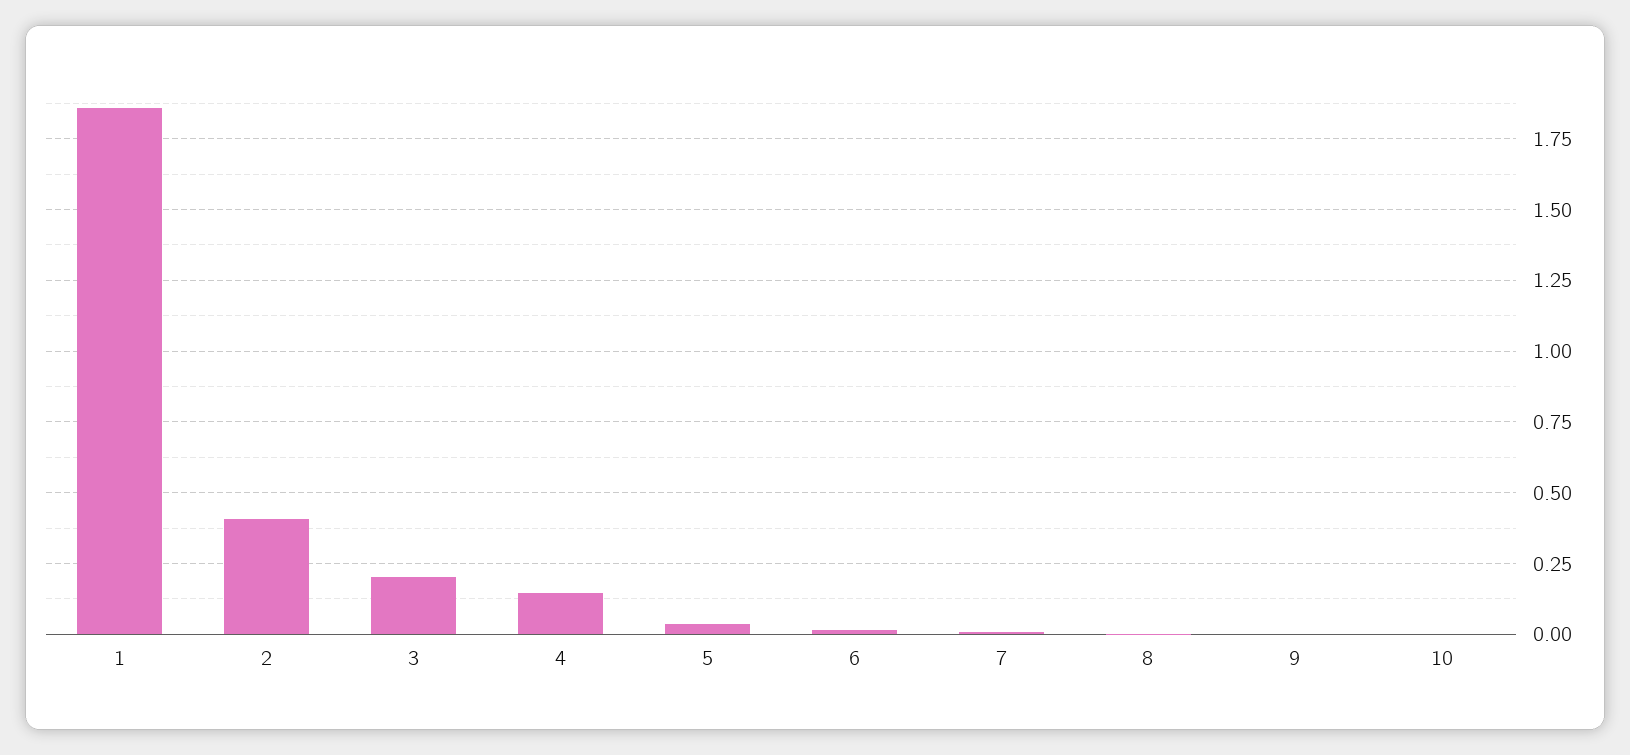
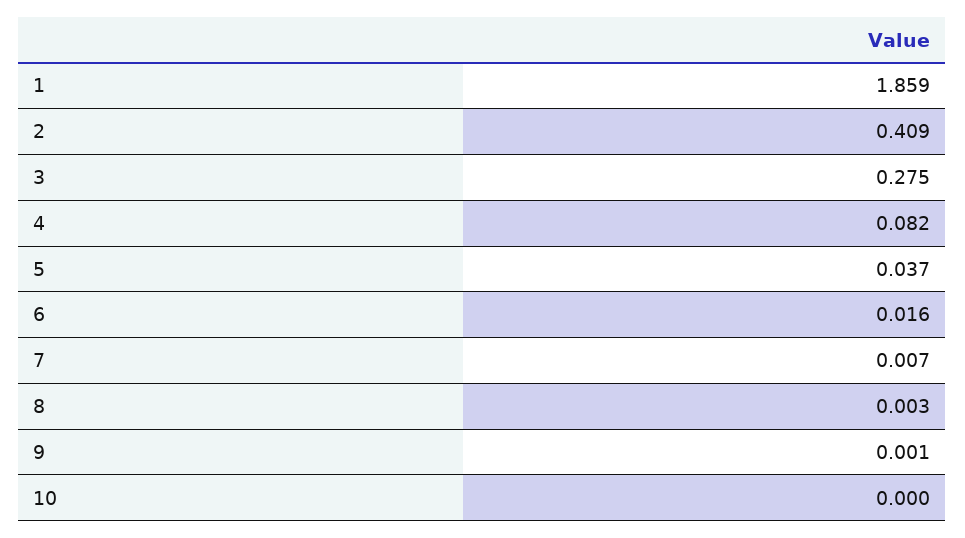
3: 0.2 -> 0.275
4: 0.15 -> 0.082

